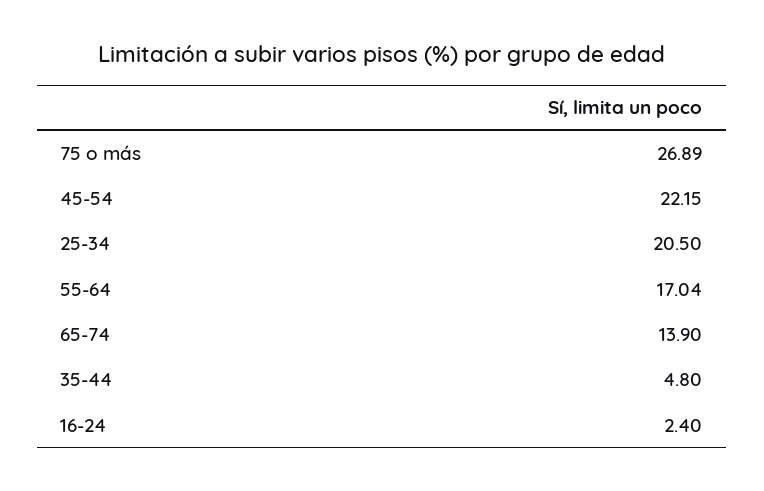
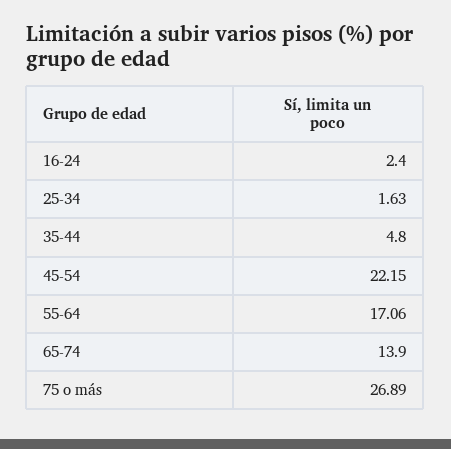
25-34: 20.5 -> 1.63
55-64: 17.04 -> 17.06

